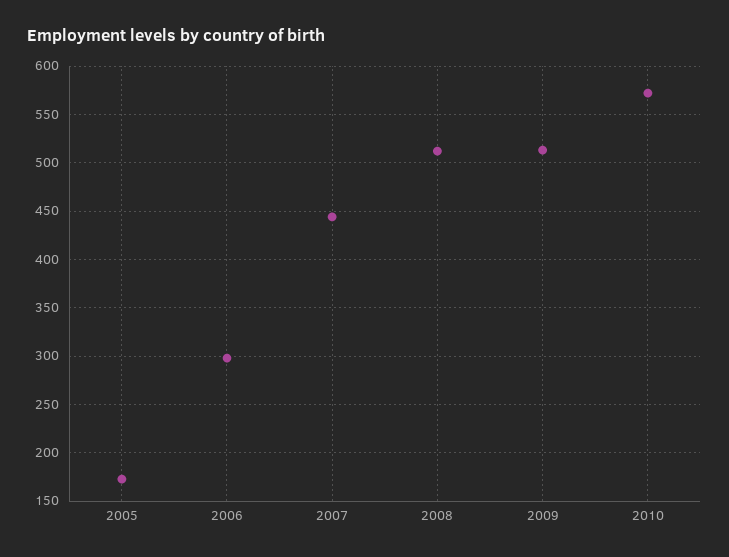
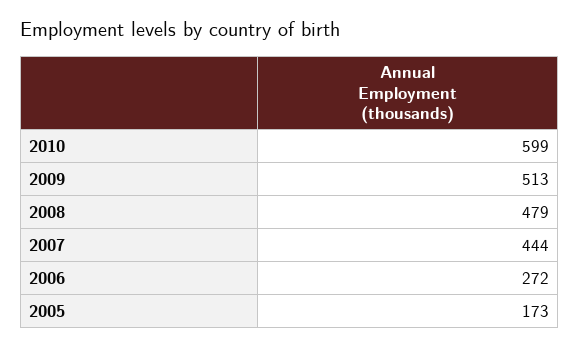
2006: 300 -> 272
2008: 510 -> 479
2010: 570 -> 599

